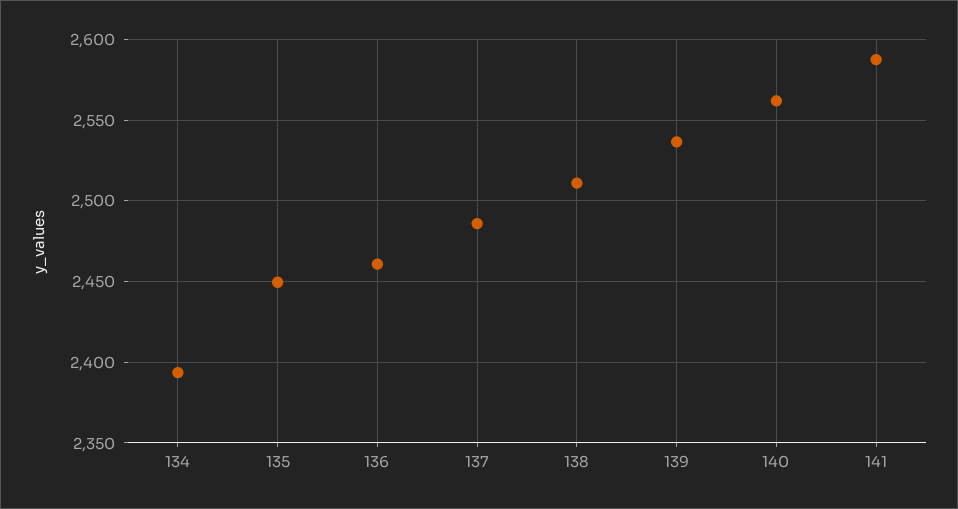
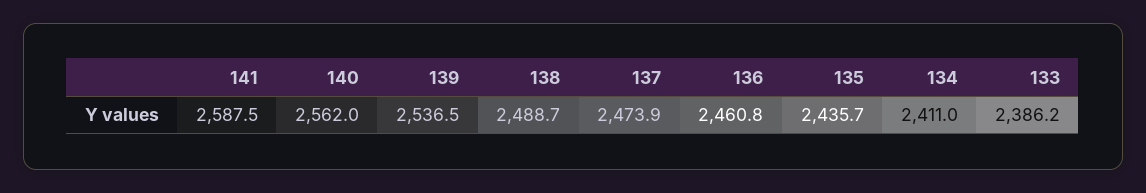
134: 2395 -> 2411
135: 2450 -> 2435.7
137: 2485 -> 2473.9
138: 2510 -> 2488.7
133: none -> 2386.2

